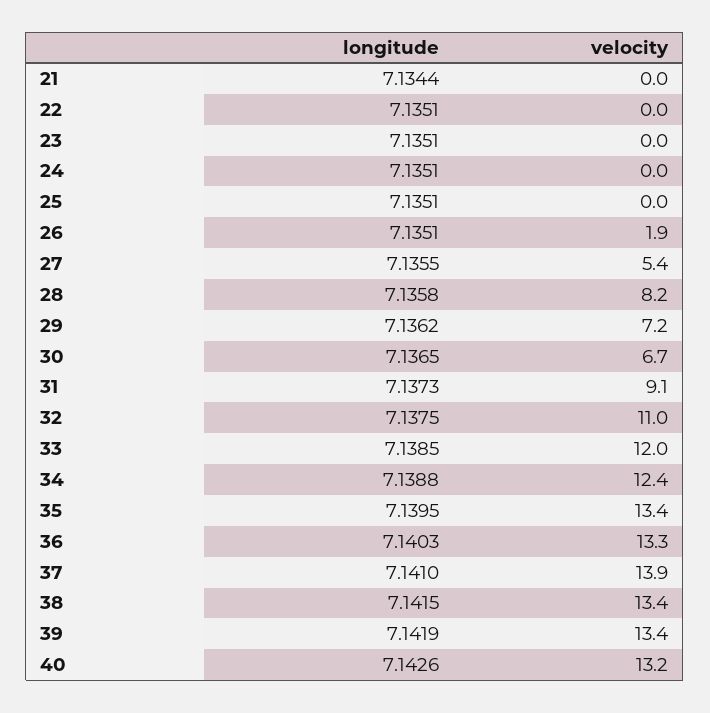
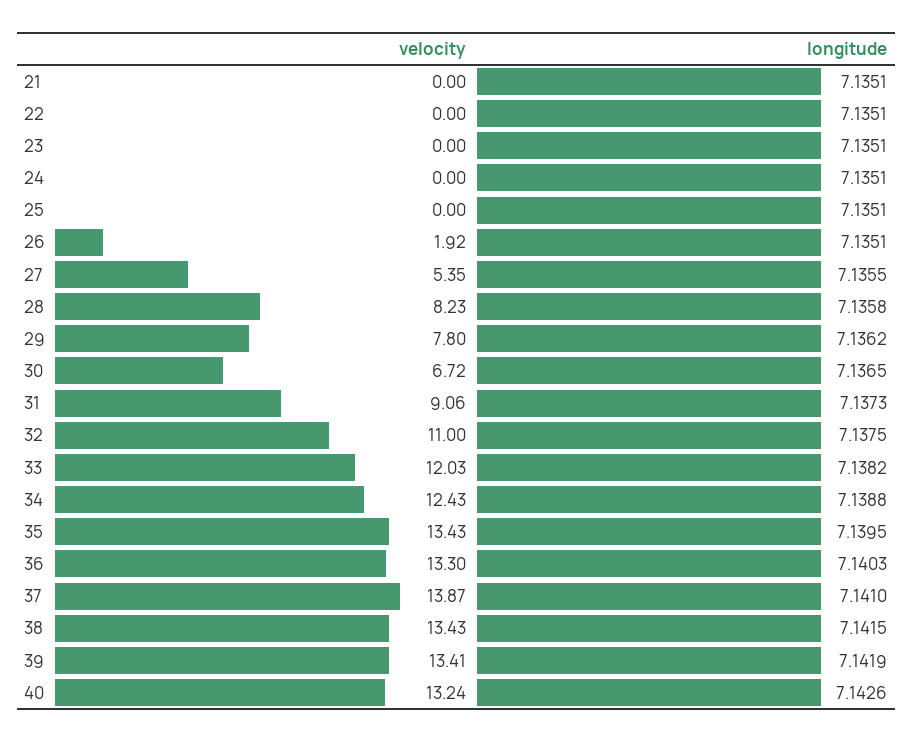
longitude, 21: 7.1344 -> 7.1351
velocity, 29: 7.2 -> 7.8
longitude, 33: 7.1385 -> 7.1382

